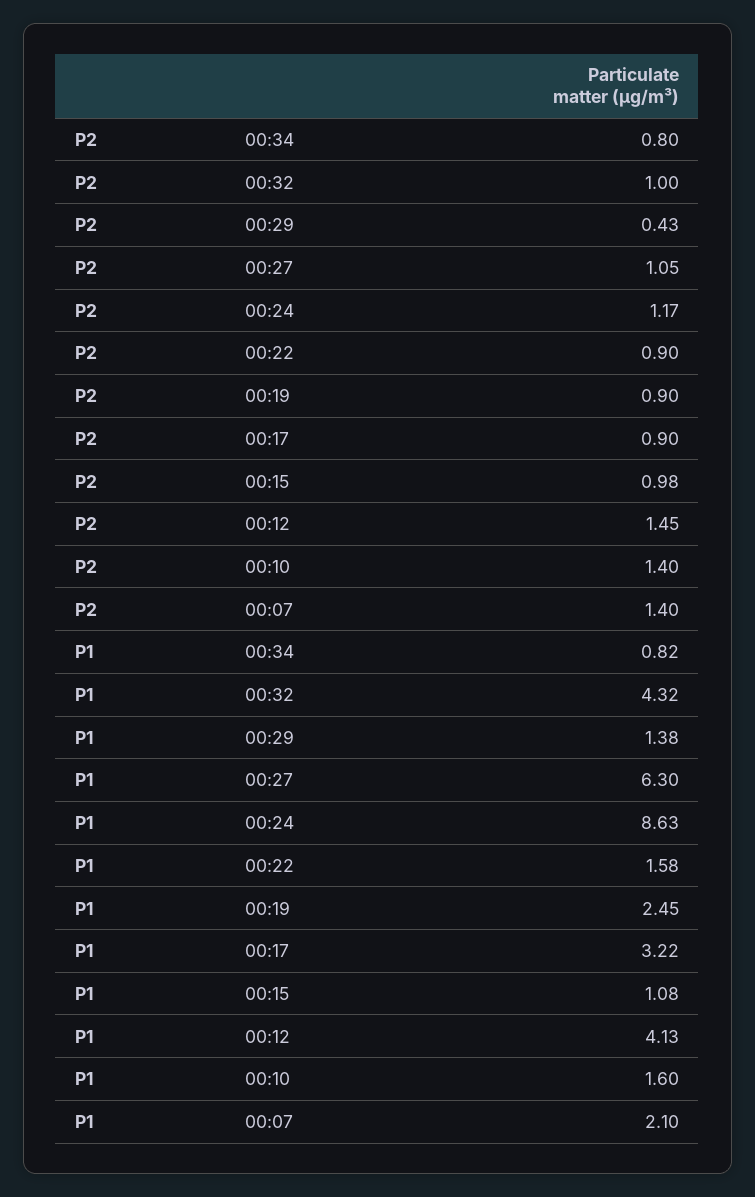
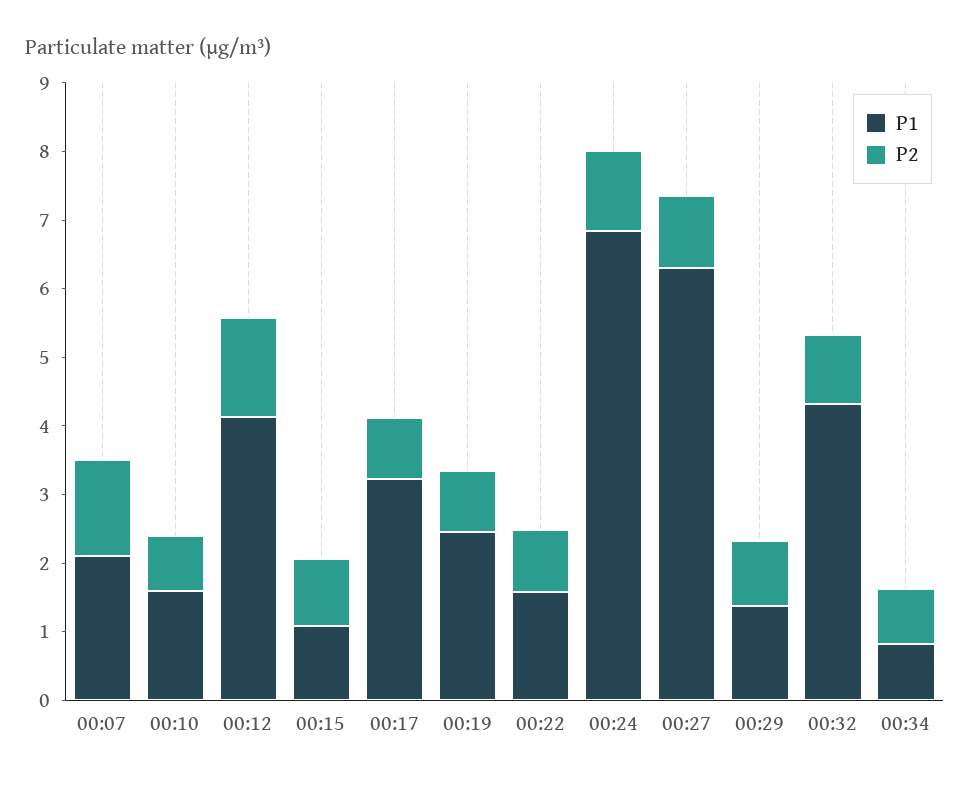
P2, 00:29: 0.43 -> 1
P2, 00:10: 1.4 -> 0.8
P1, 00:24: 8.63 -> 6.8

